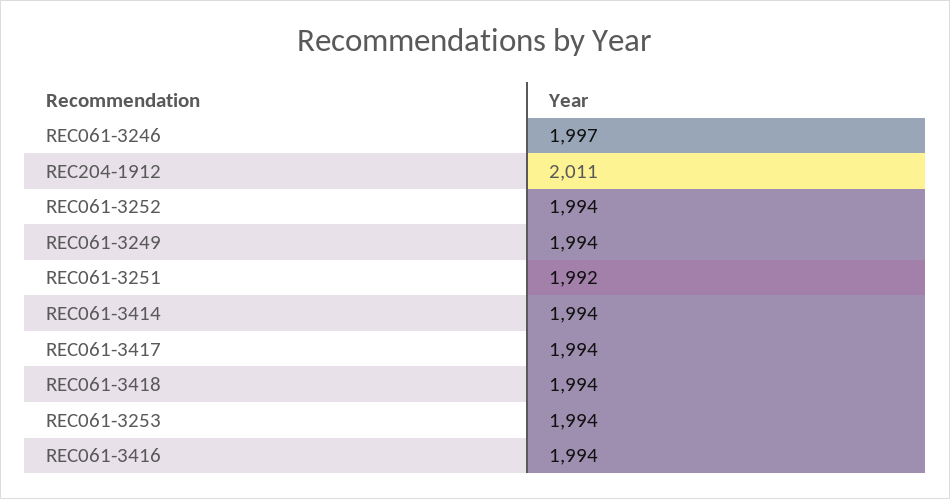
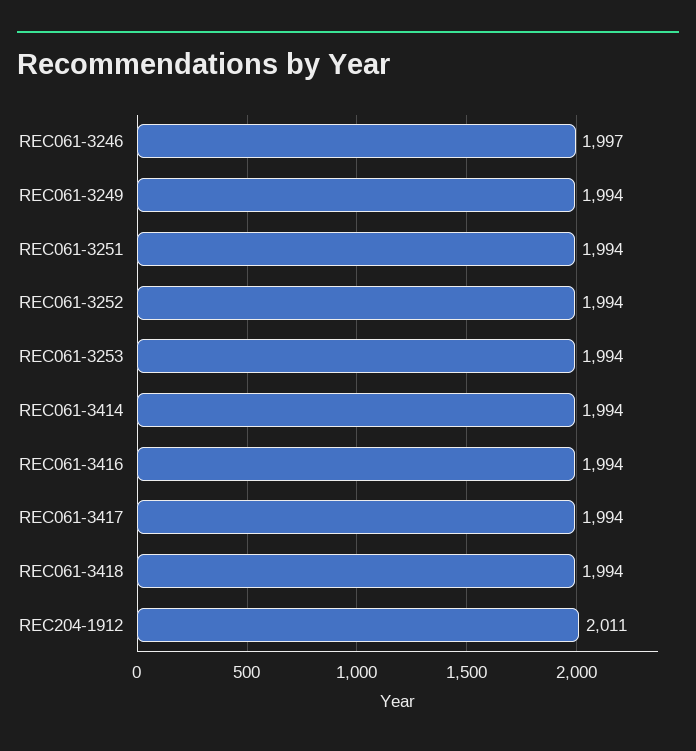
REC061-3251: 1992 -> 1994

